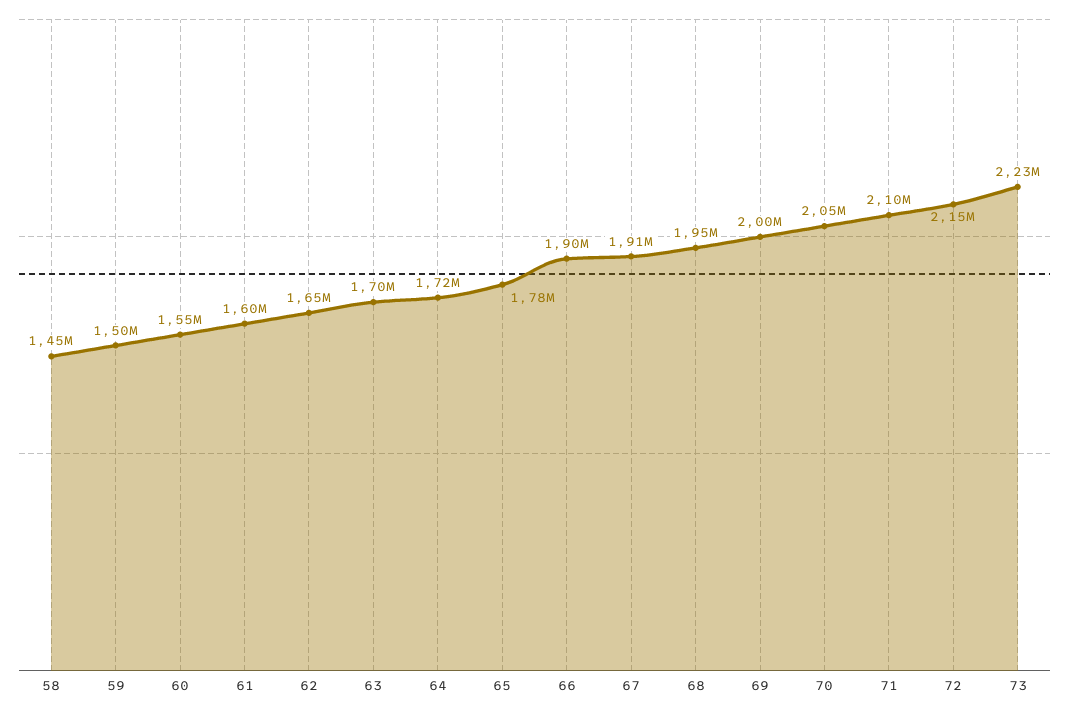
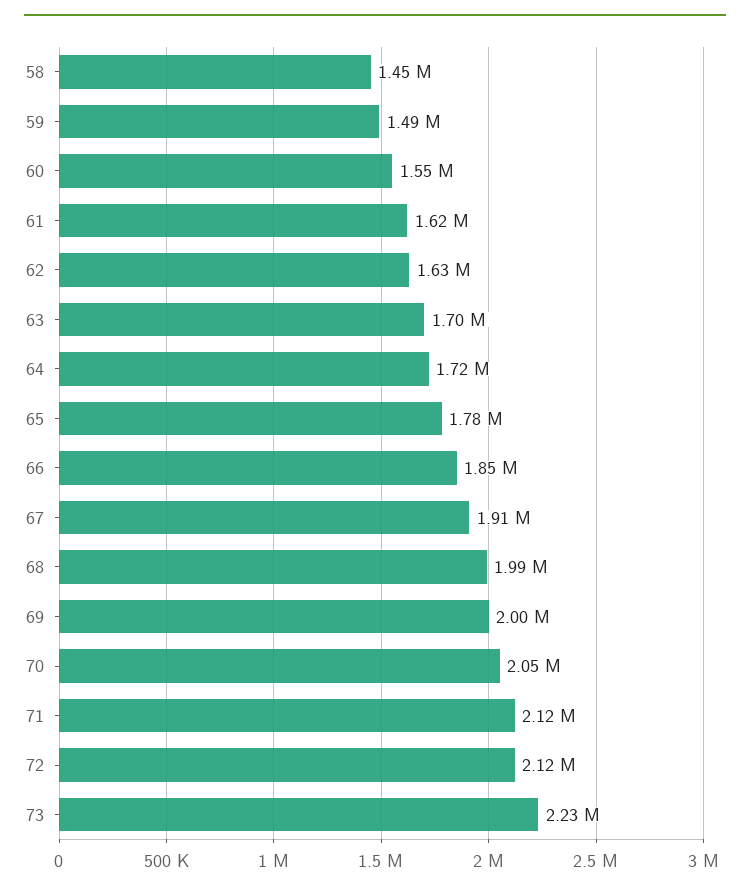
59: 1500000 -> 1490000
61: 1600000 -> 1620000
62: 1650000 -> 1630000
66: 1900000 -> 1850000
68: 1950000 -> 1990000
71: 2100000 -> 2120000
72: 2150000 -> 2120000

